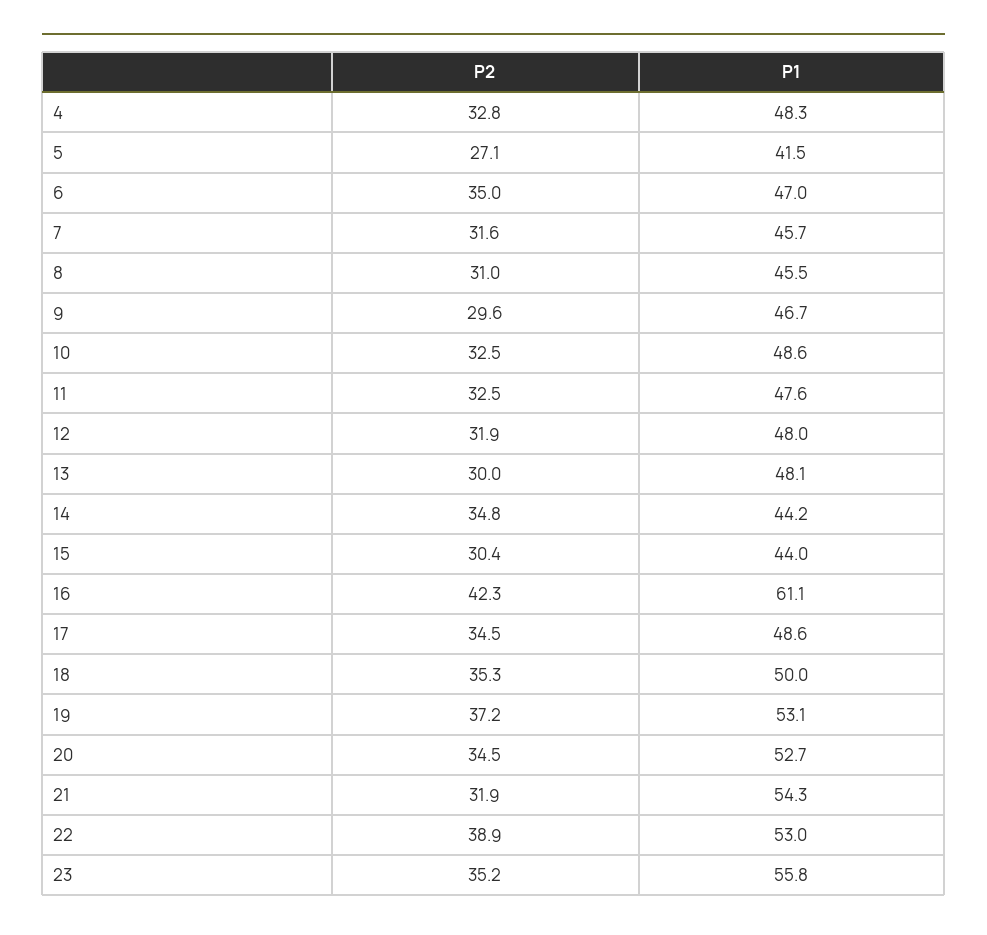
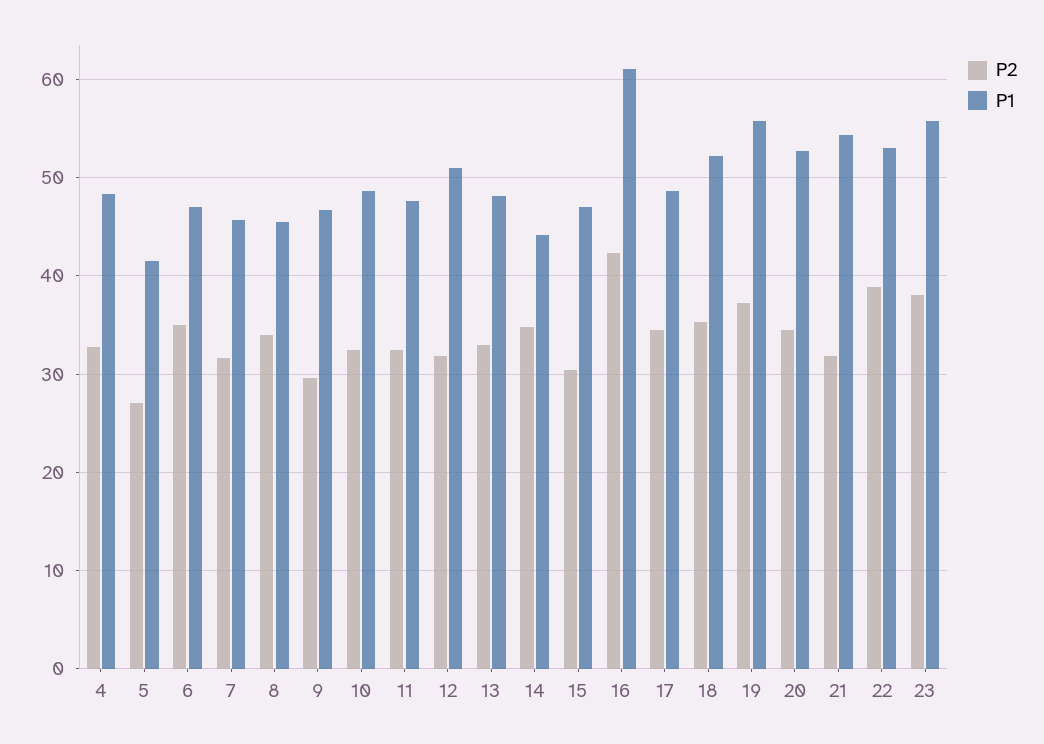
P2, 8: 31 -> 34
P1, 12: 48 -> 51
P2, 13: 30 -> 33
P1, 15: 44 -> 47
P1, 18: 50 -> 52
P1, 19: 53.1 -> 56
P2, 23: 35.2 -> 38

